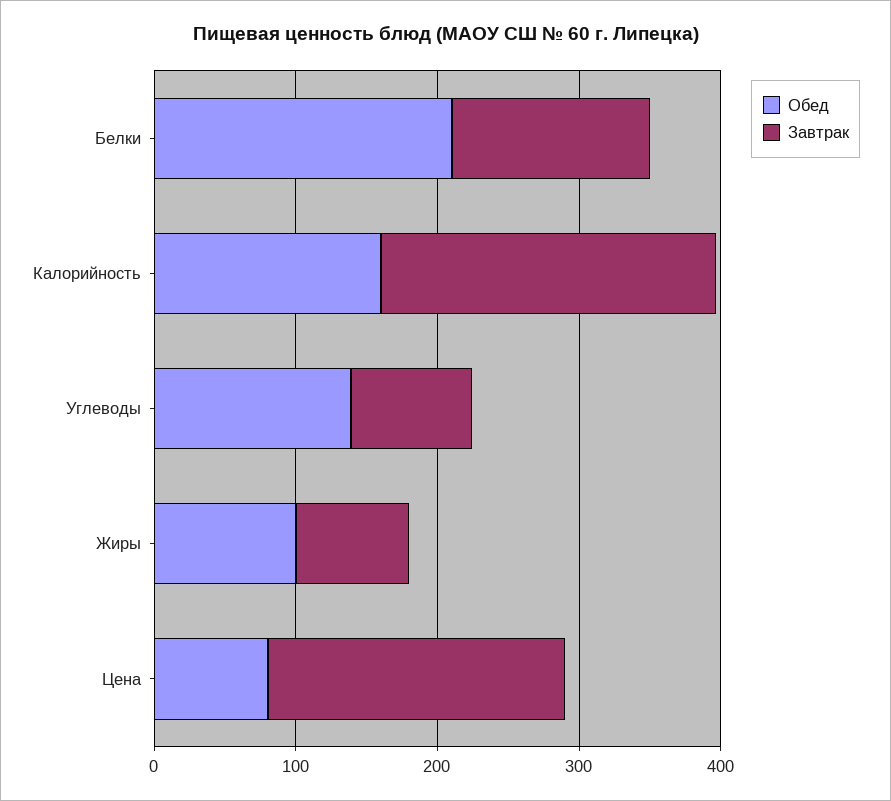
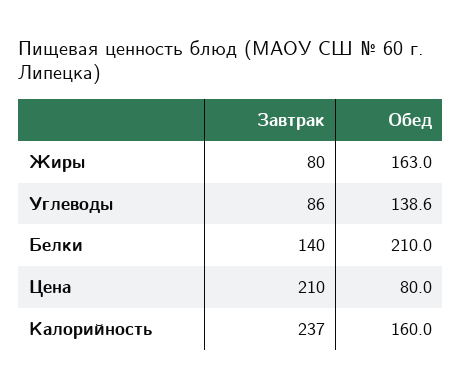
Обед, Жиры: 100 -> 163

